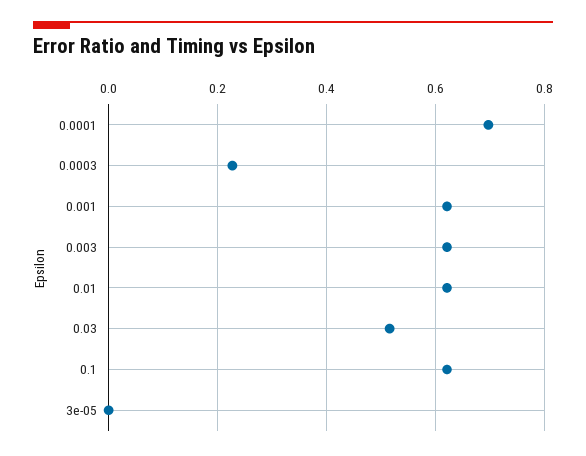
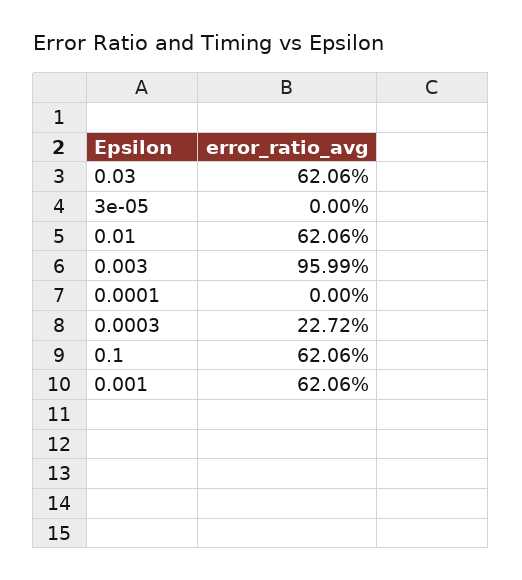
0.0001: 0.7 -> 0
0.003: 0.62 -> 0.9599
0.03: 0.52 -> 0.6206

